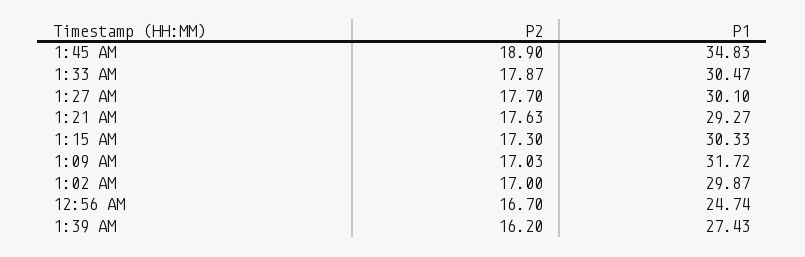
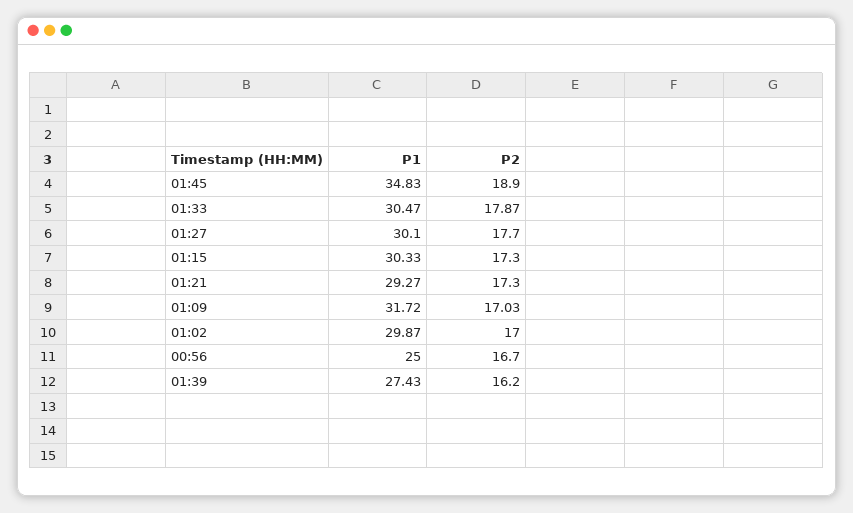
P2, 1:21 AM: 17.63 -> 17.3
P1, 12:56 AM: 24.74 -> 25

